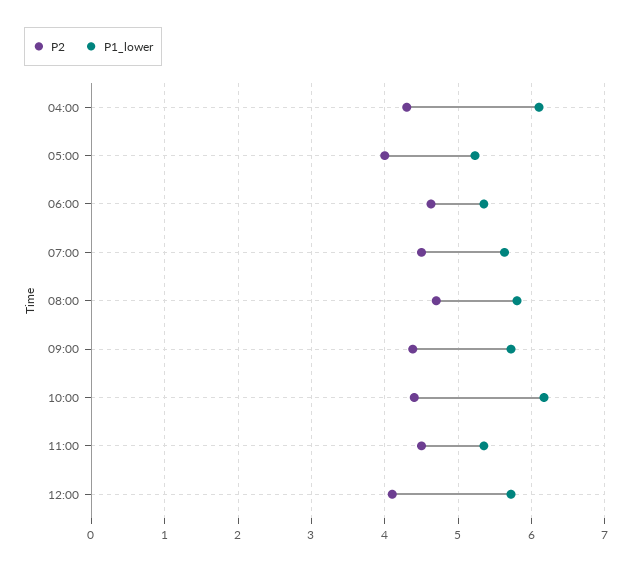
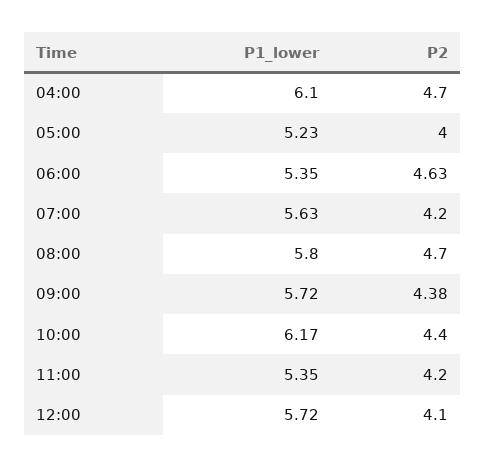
P2, 04:00: 4.3 -> 4.7
P2, 07:00: 4.5 -> 4.2
P2, 11:00: 4.5 -> 4.2

